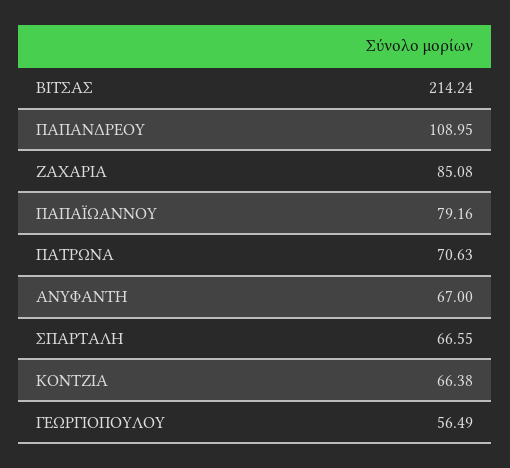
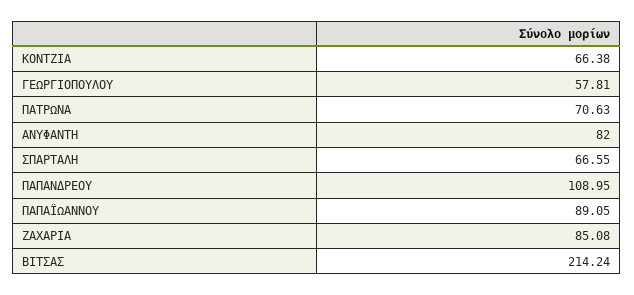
ΠΑΠΑΪΩΑΝΝΟΥ: 79.16 -> 89.05
ΑΝΥΦΑΝΤΗ: 67 -> 82
ΓΕΩΡΓΙΟΠΟΥΛΟΥ: 56.49 -> 57.81

